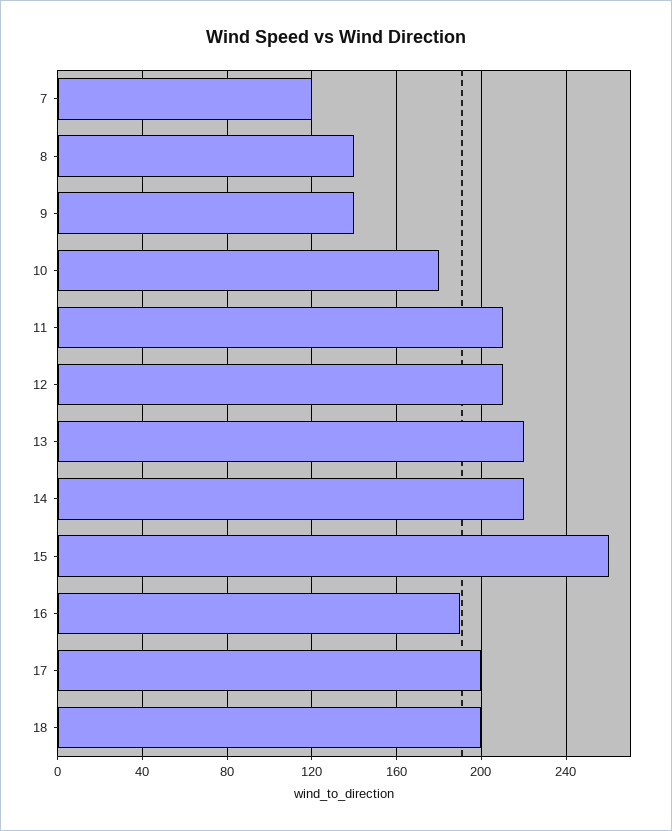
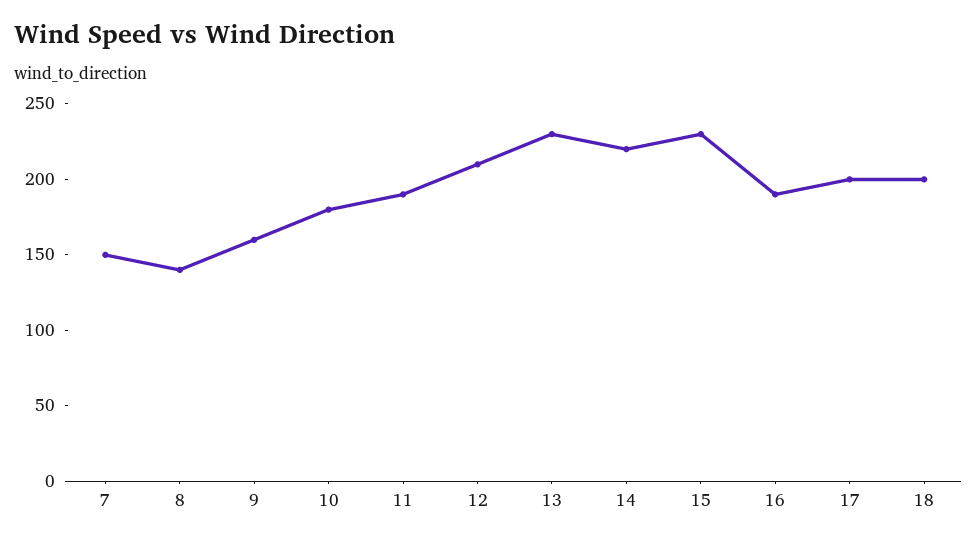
7: 120 -> 150
9: 140 -> 160
11: 210 -> 190
13: 220 -> 230
15: 260 -> 230

